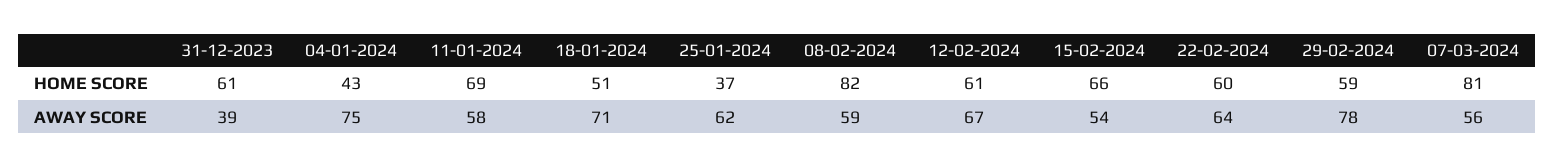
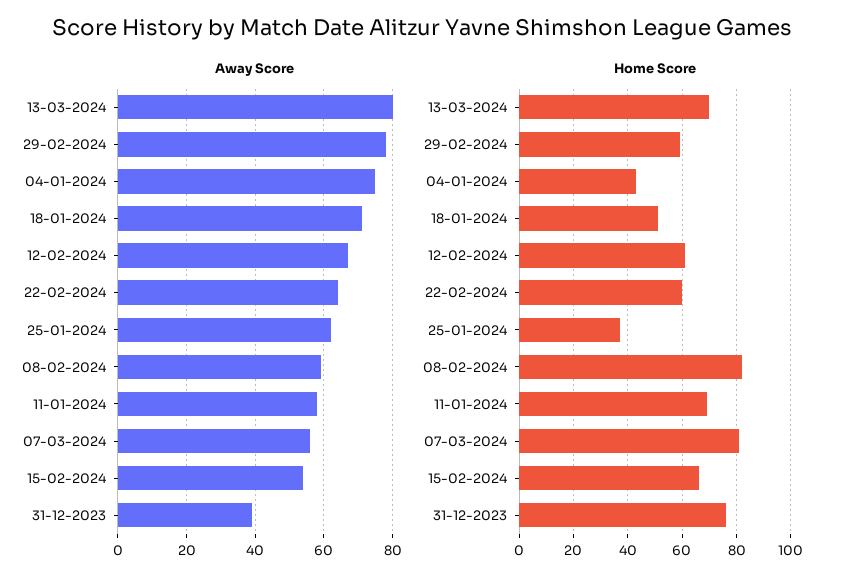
HOME SCORE, 31-12-2023: 61 -> 75
AWAY SCORE, 13-03-2024: none -> 80
HOME SCORE, 13-03-2024: none -> 70

